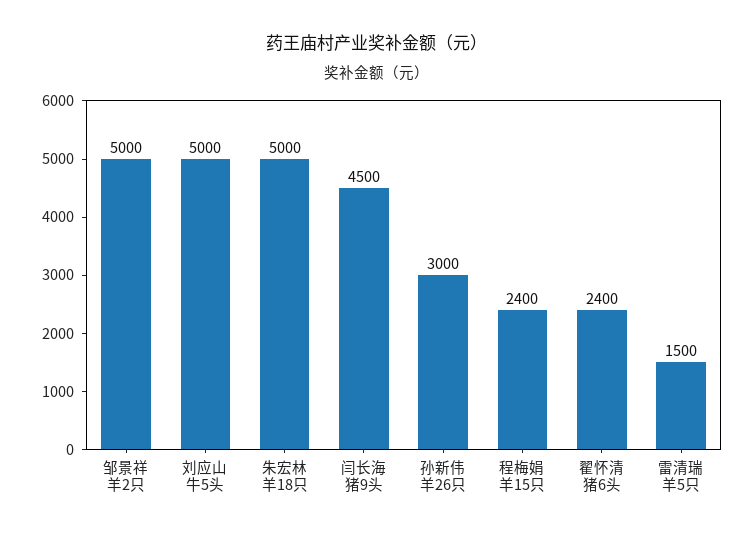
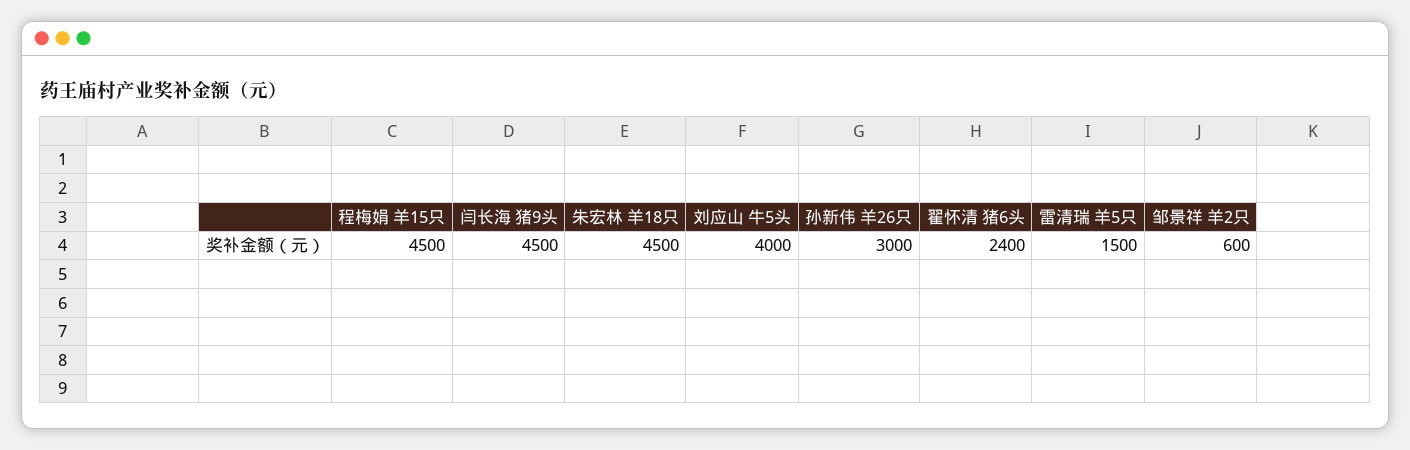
邹景祥 羊2只: 5000 -> 600
刘应山 牛5头: 5000 -> 4000
朱宏林 羊18只: 5000 -> 4500
程梅娟 羊15只: 2400 -> 4500

